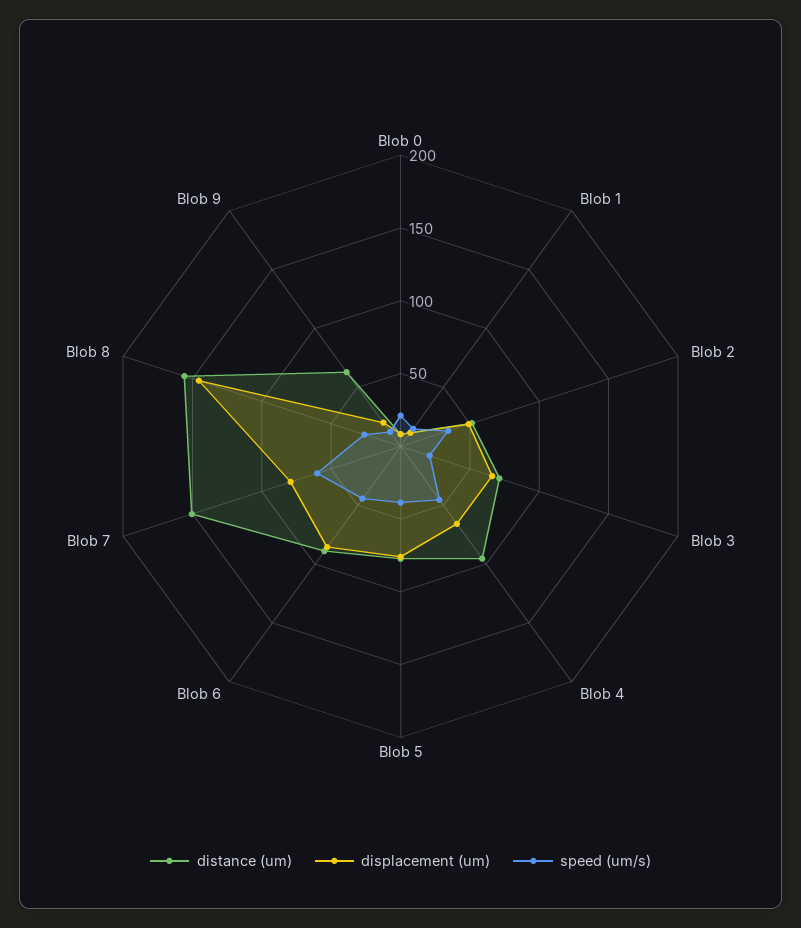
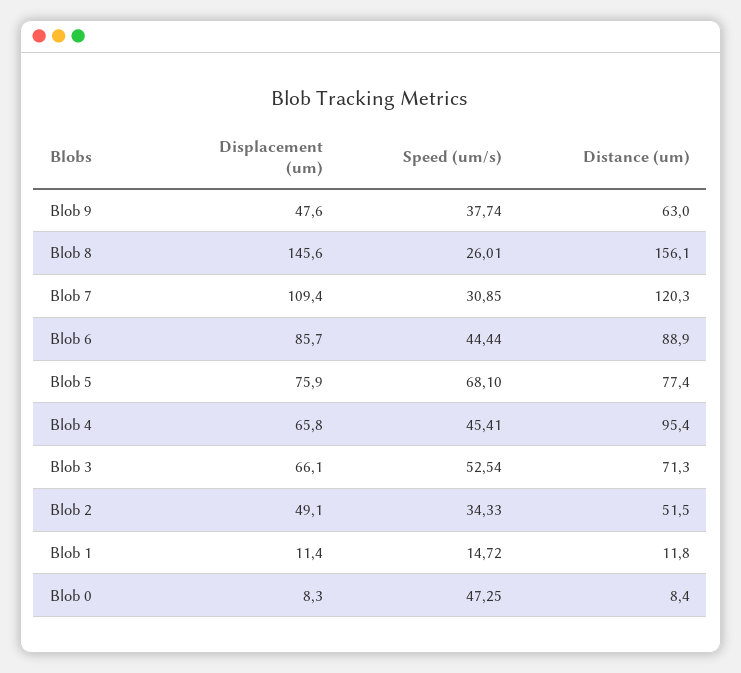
speed (um/s), Blob 0: 20 -> 47.25
speed (um/s), Blob 3: 20 -> 52.54
speed (um/s), Blob 5: 40 -> 68.1
distance (um), Blob 7: 150 -> 120.3
displacement (um), Blob 7: 80 -> 109.4
speed (um/s), Blob 7: 60 -> 30.85
displacement (um), Blob 9: 20 -> 47.6
speed (um/s), Blob 9: 10 -> 37.74

